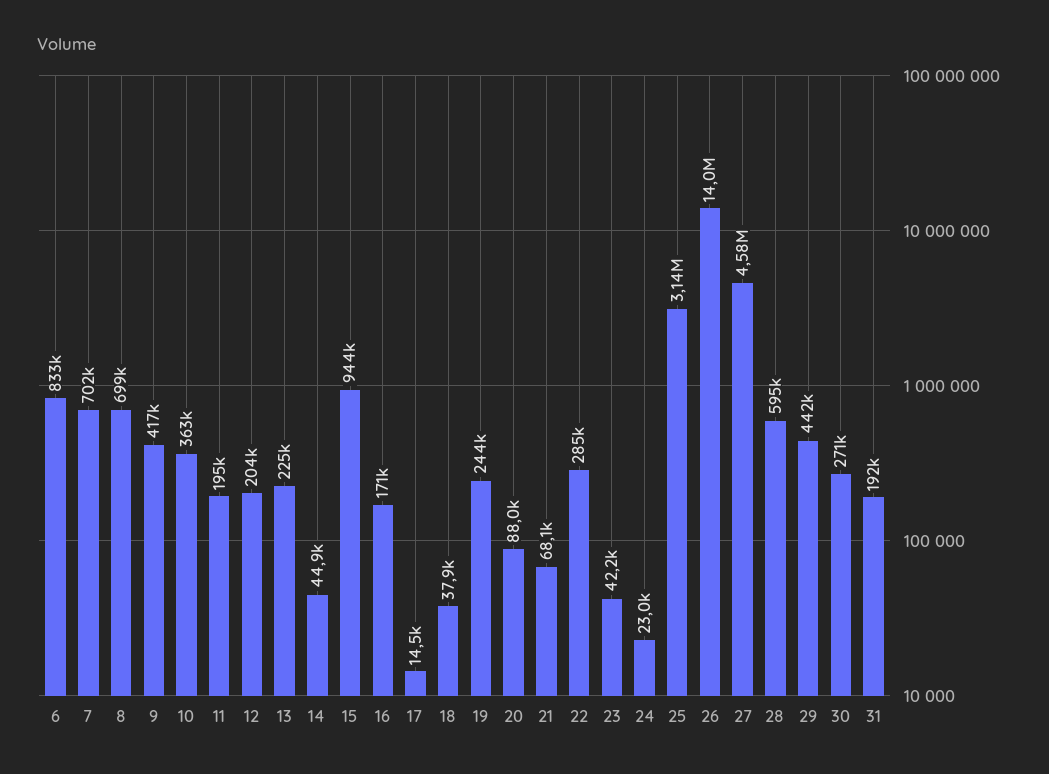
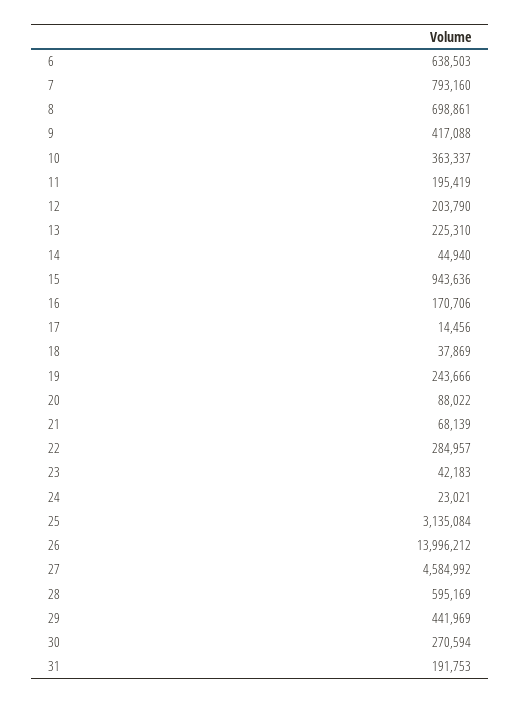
6: 833000 -> 638503
7: 702000 -> 793160

